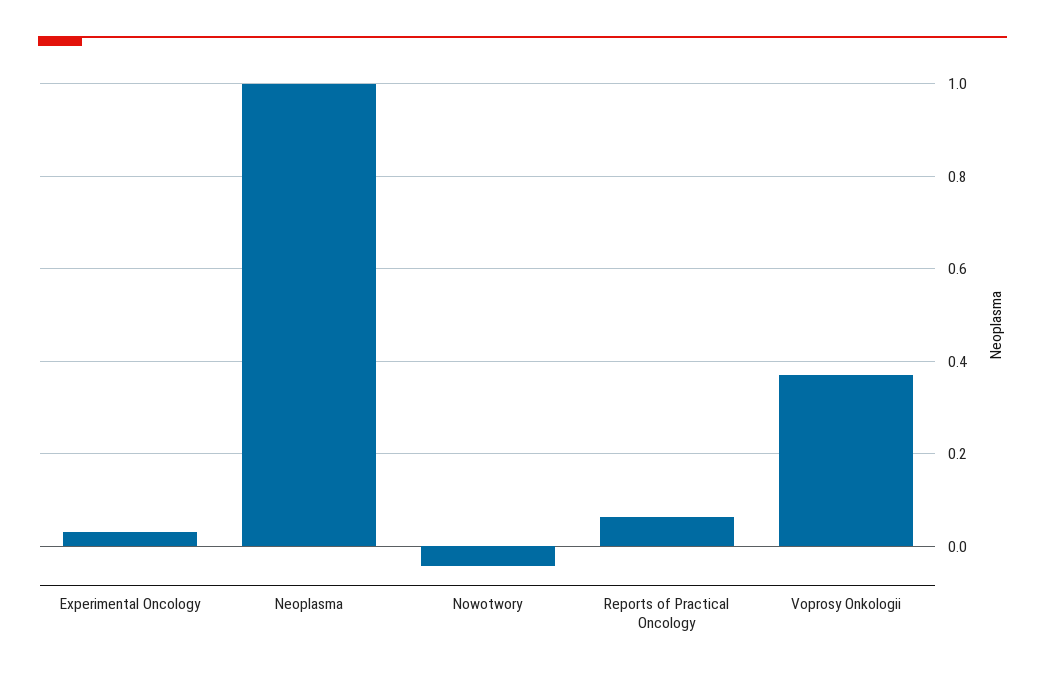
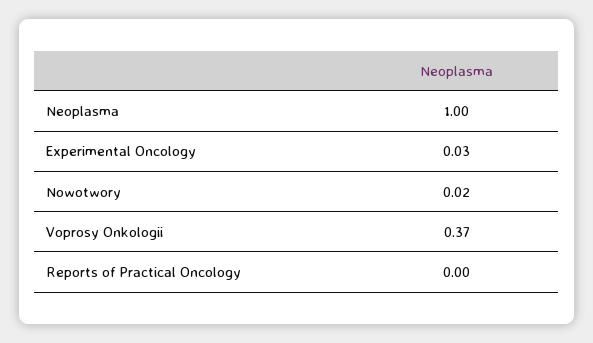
Nowotwory: -0.04 -> 0.02
Reports of Practical Oncology: 0.06 -> 0

